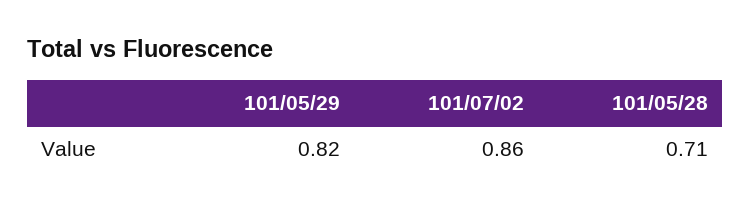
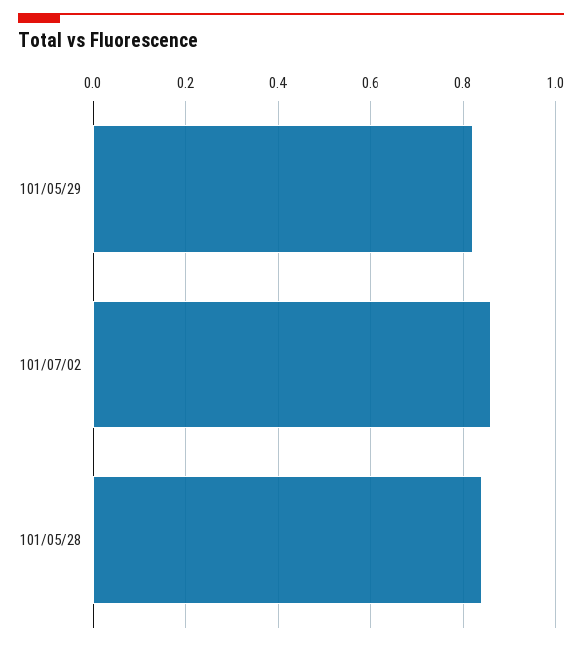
101/05/28: 0.71 -> 0.85

